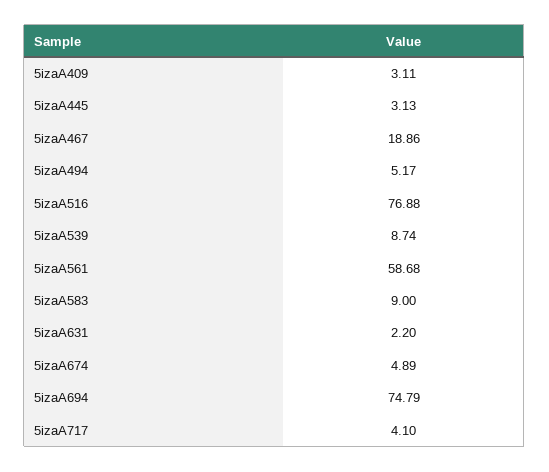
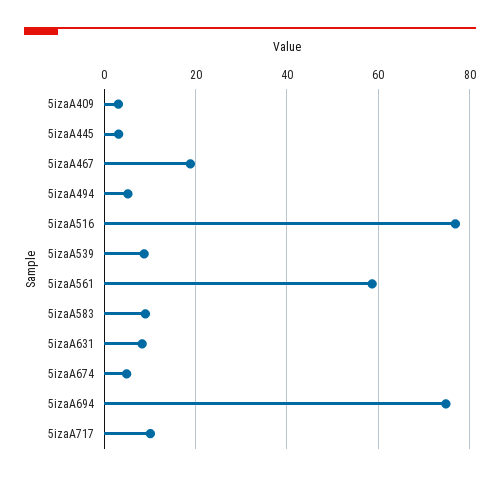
5izaA631: 2.2 -> 8
5izaA717: 4.1 -> 10

